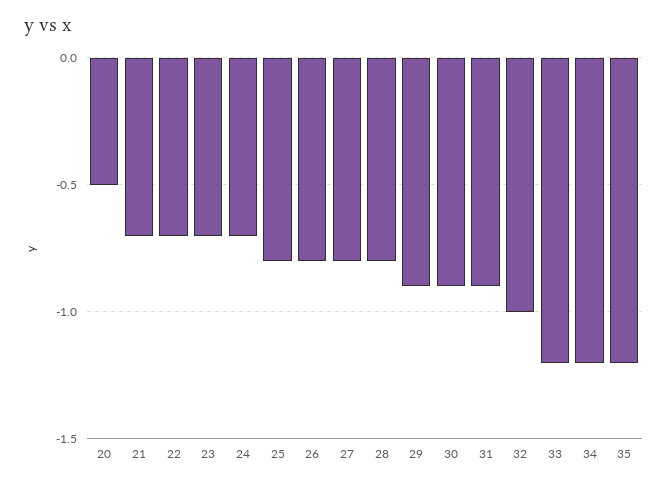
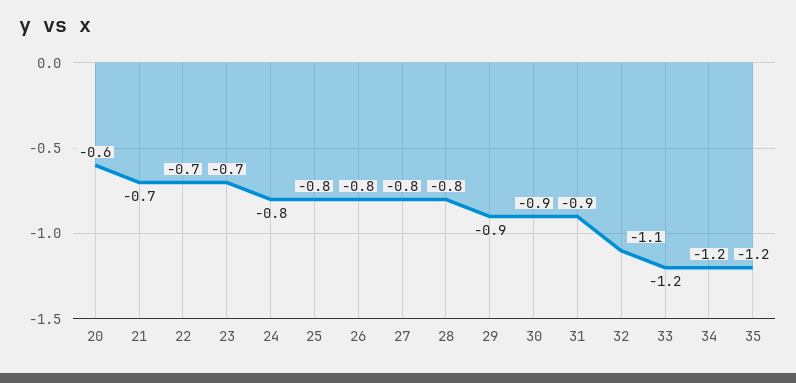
20: -0.5 -> -0.6
24: -0.7 -> -0.8
32: -1 -> -1.1

